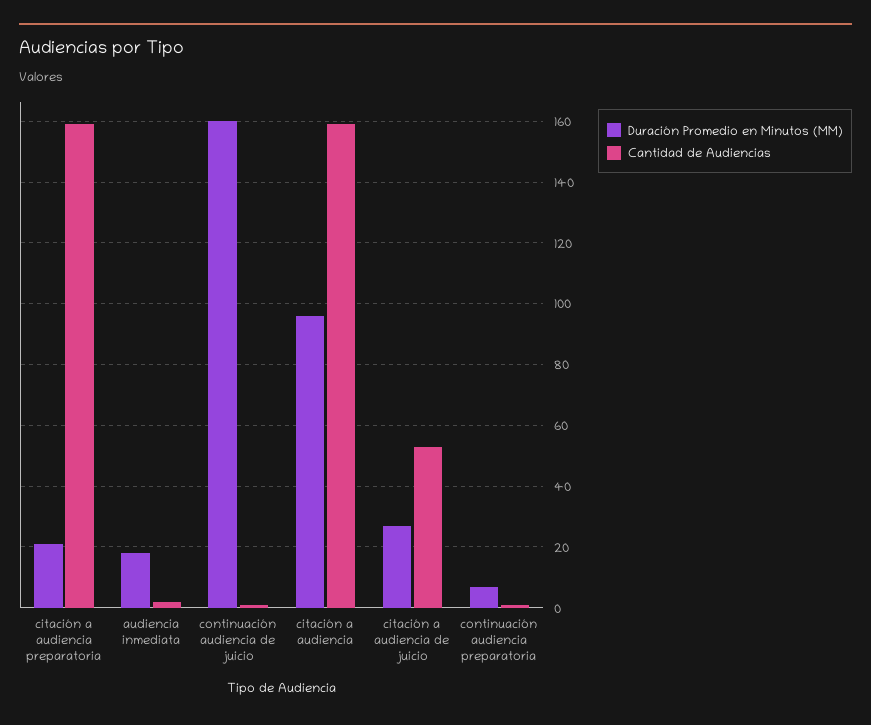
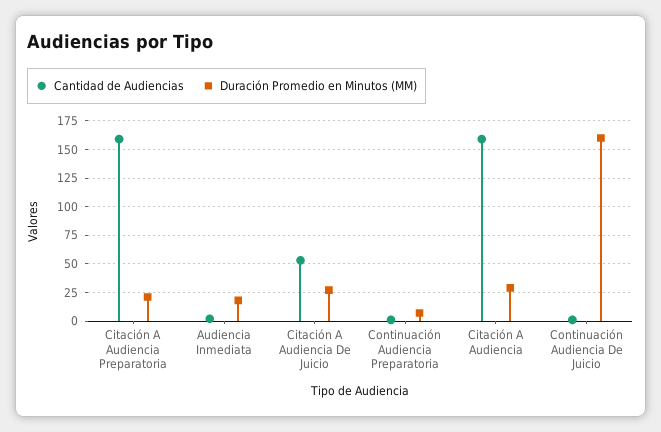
Duración Promedio en Minutos (MM), citación a audiencia: 95 -> 25

